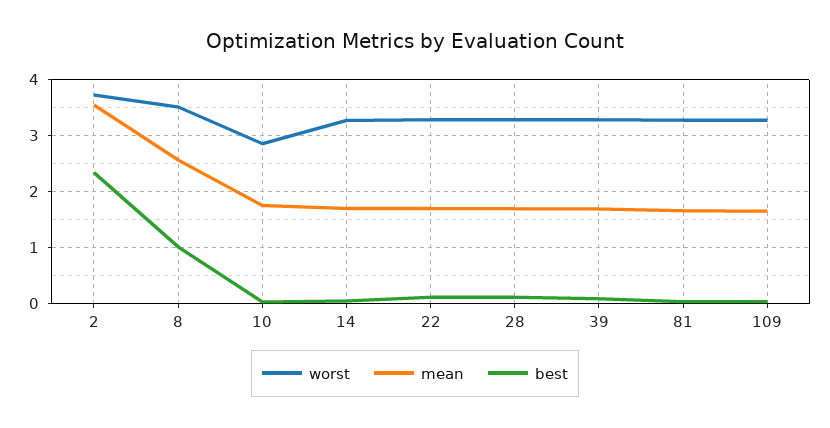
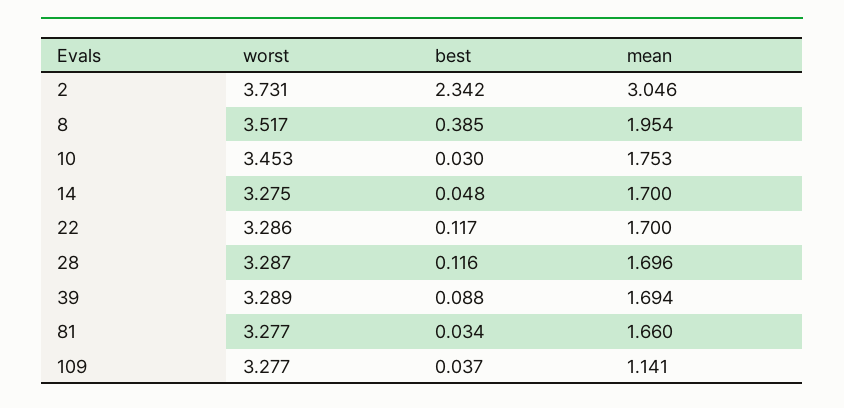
mean, 2: 3.6 -> 3.046
mean, 8: 2.6 -> 1.954
best, 8: 1 -> 0.385
worst, 10: 2.8 -> 3.453
mean, 109: 1.6 -> 1.141

